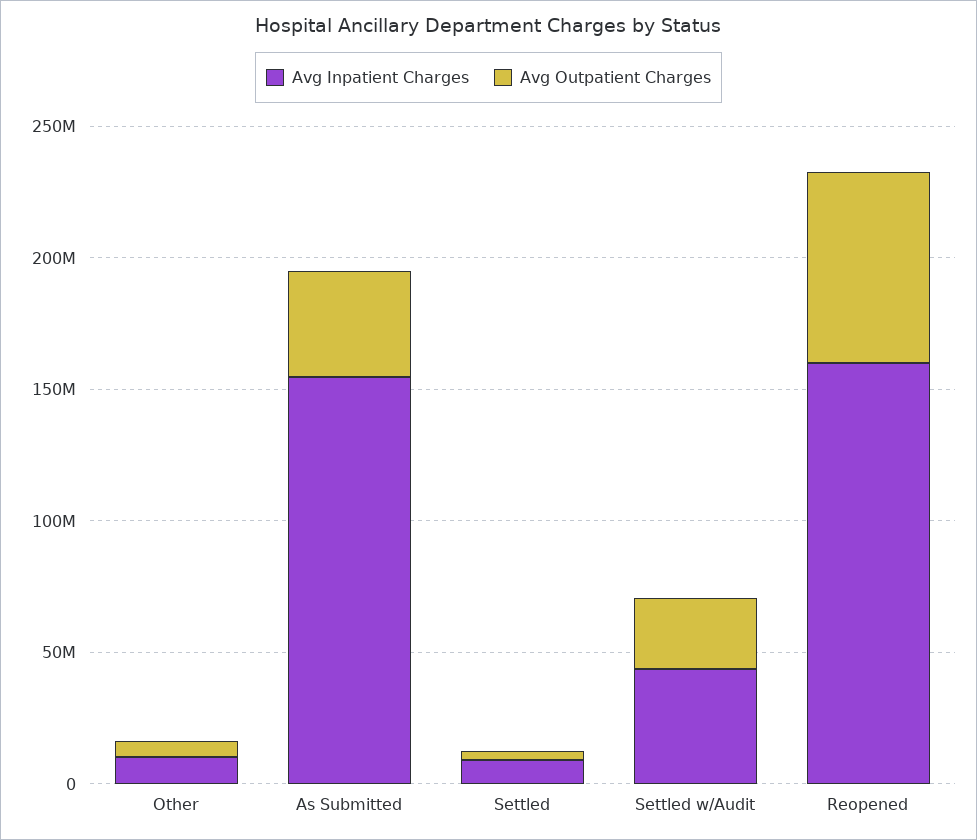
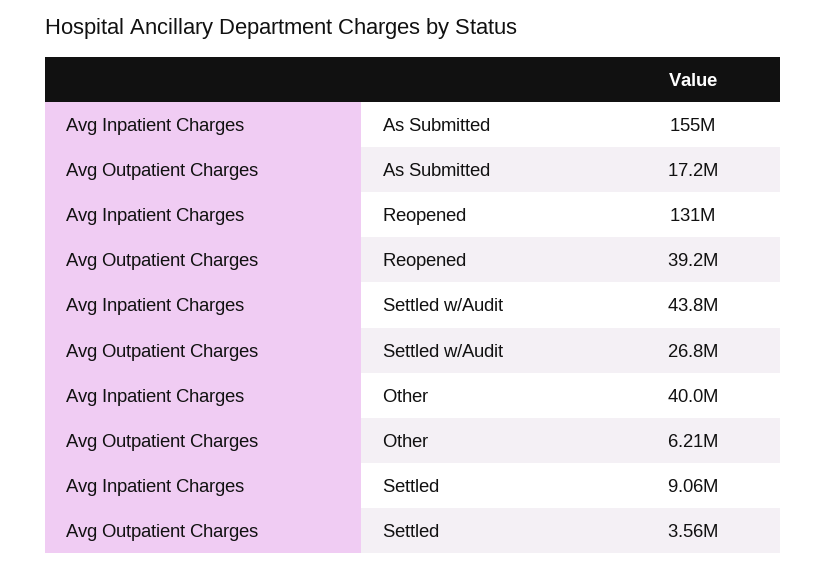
Avg Inpatient Charges, Other: 10000000 -> 40000000
Avg Outpatient Charges, As Submitted: 40000000 -> 17200000
Avg Inpatient Charges, Reopened: 160000000 -> 131000000
Avg Outpatient Charges, Reopened: 70000000 -> 39200000

